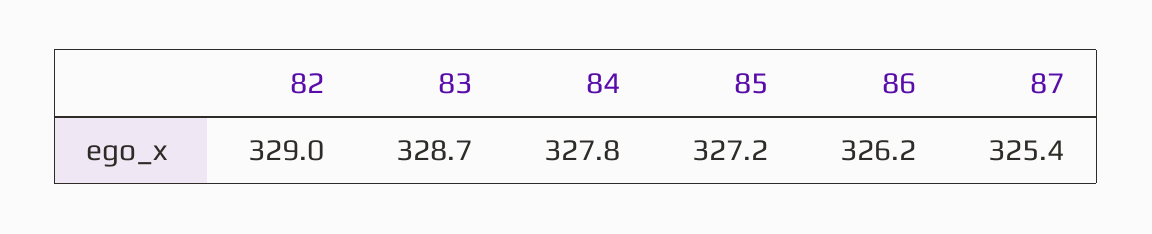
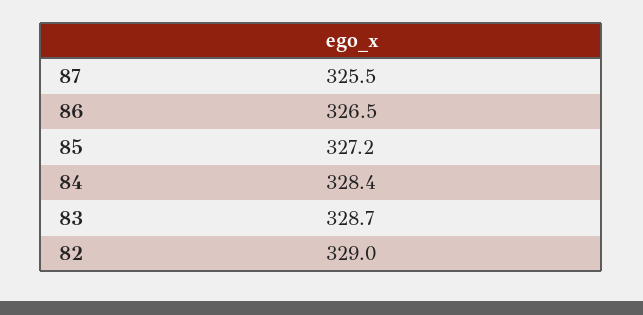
84: 327.8 -> 328.4
86: 326.2 -> 326.5
87: 325.4 -> 325.5

